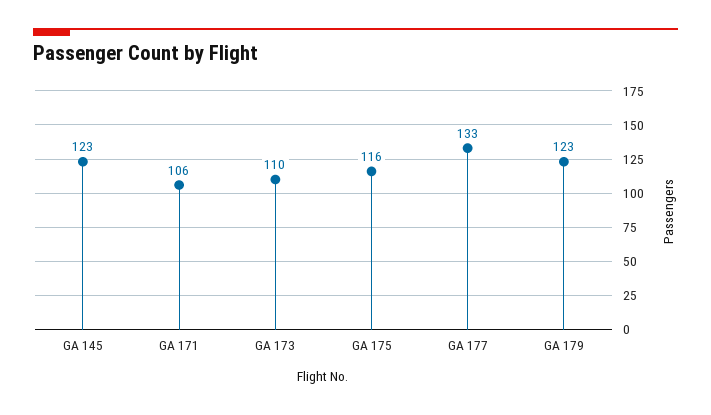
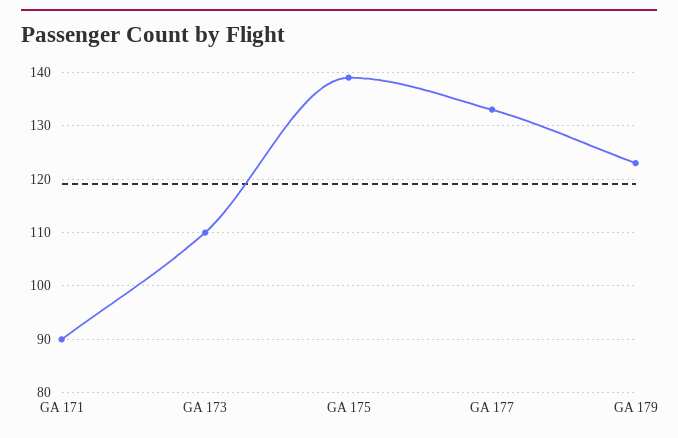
GA 145: 123 -> none
GA 171: 106 -> 90
GA 175: 116 -> 140

